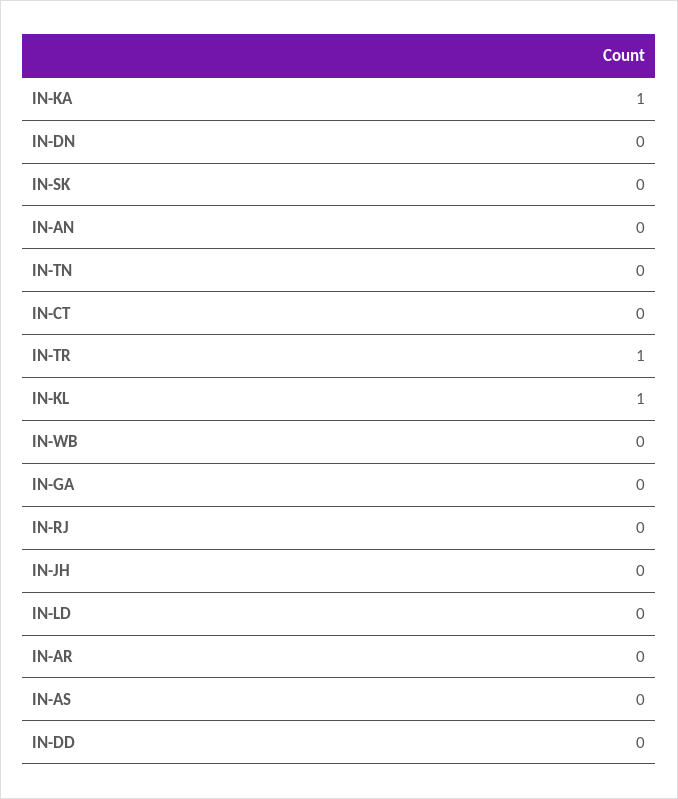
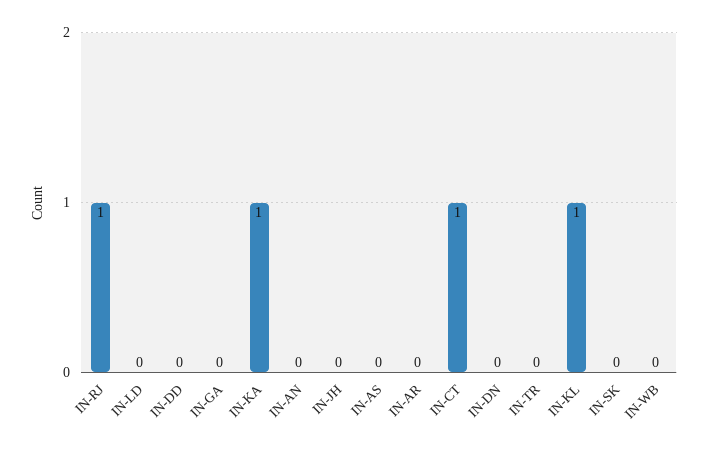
IN-TN: 0 -> none
IN-CT: 0 -> 1
IN-TR: 1 -> 0
IN-RJ: 0 -> 1

